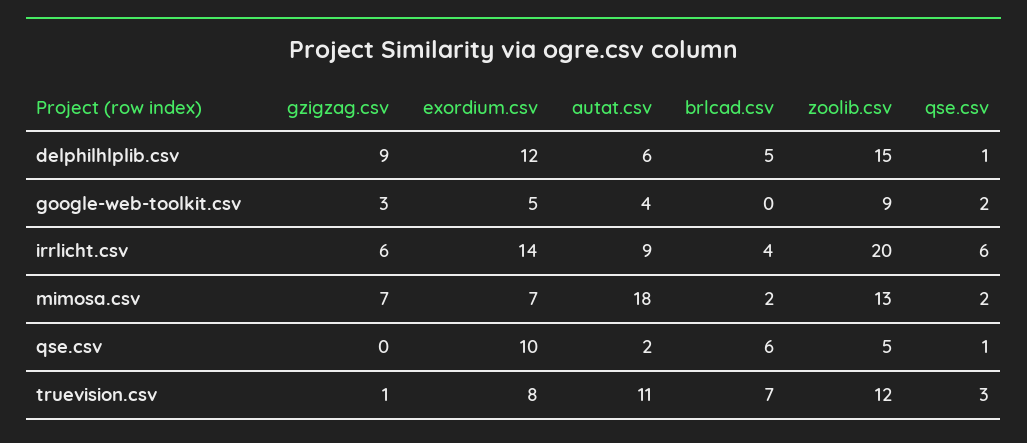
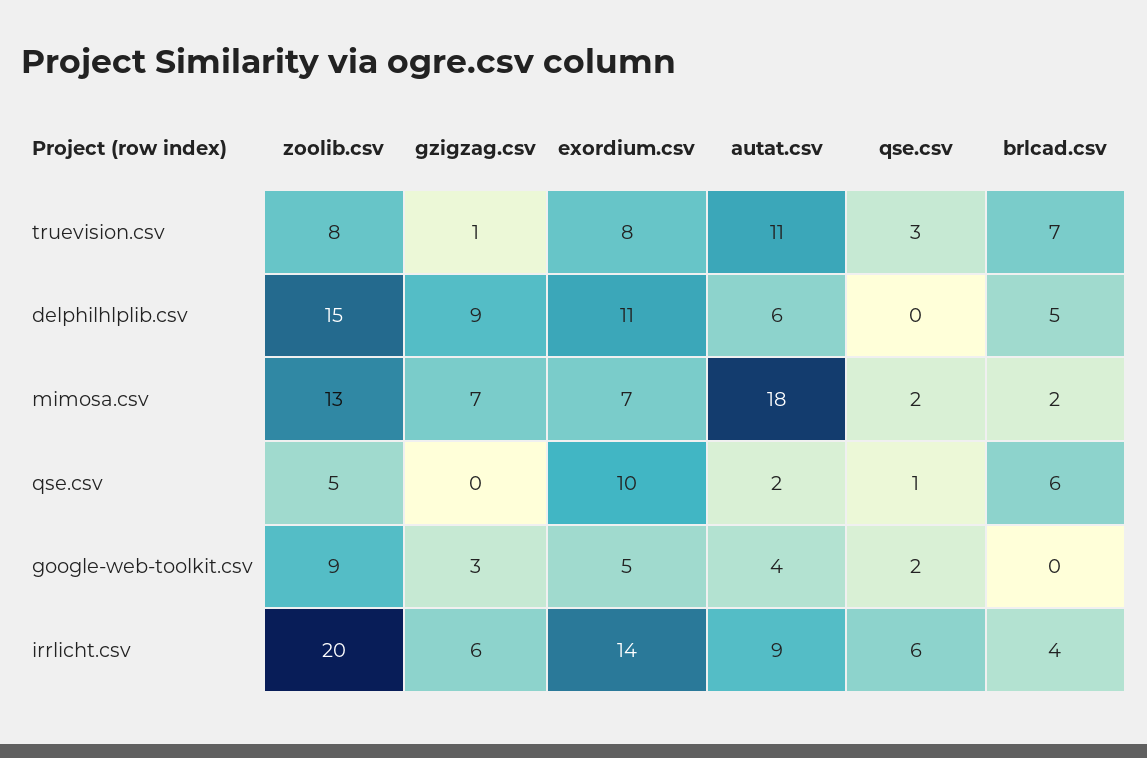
exordium.csv, delphilhlplib.csv: 12 -> 11
qse.csv, delphilhlplib.csv: 1 -> 0
zoolib.csv, truevision.csv: 12 -> 8

